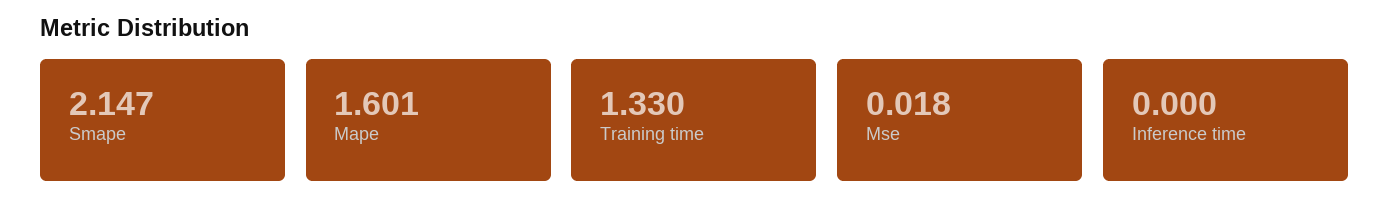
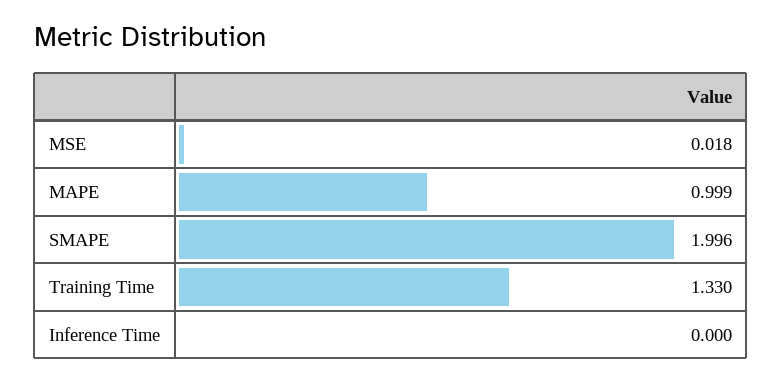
Smape: 2.147 -> 1.996
Mape: 1.601 -> 0.999

